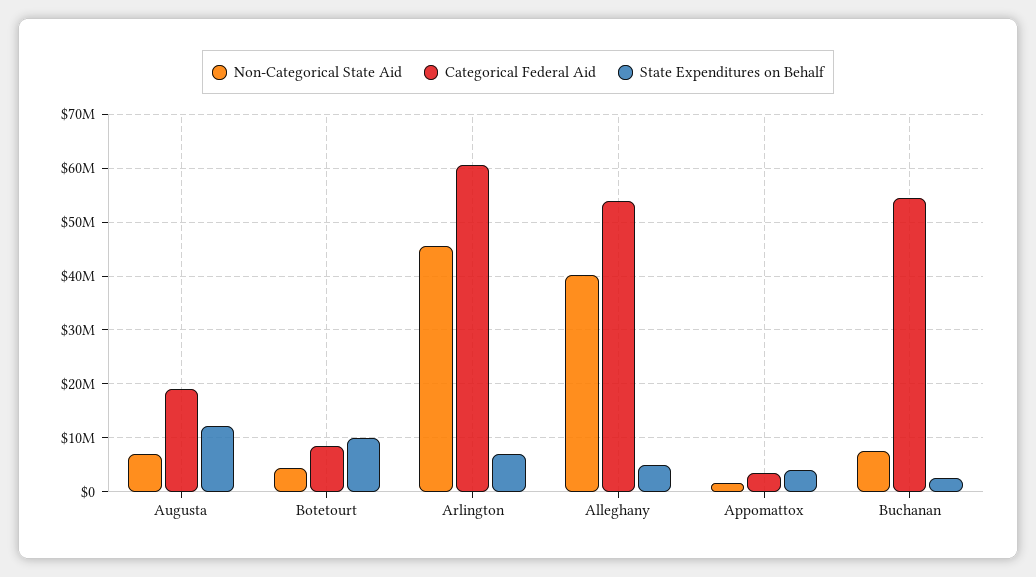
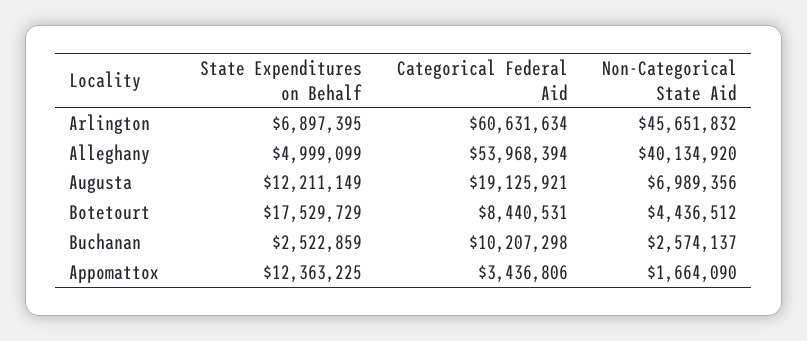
State Expenditures on Behalf, Botetourt: 10000000 -> 17529729
State Expenditures on Behalf, Appomattox: 4000000 -> 12363225
Non-Categorical State Aid, Buchanan: 8000000 -> 2574137
Categorical Federal Aid, Buchanan: 54000000 -> 10207298

